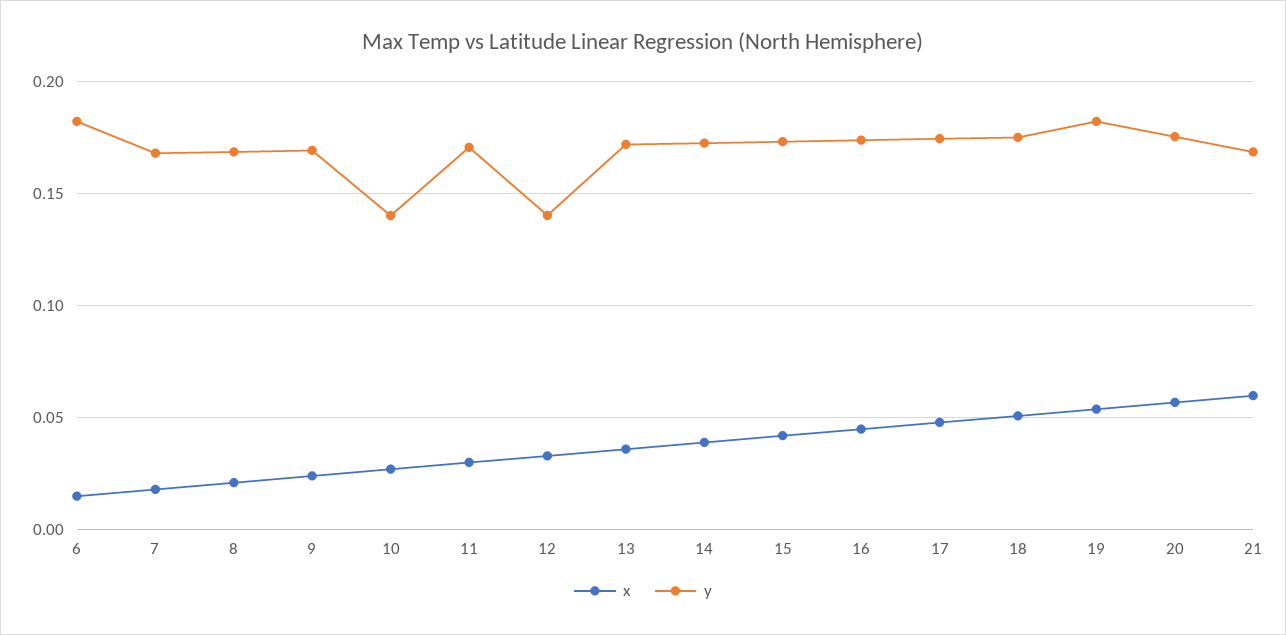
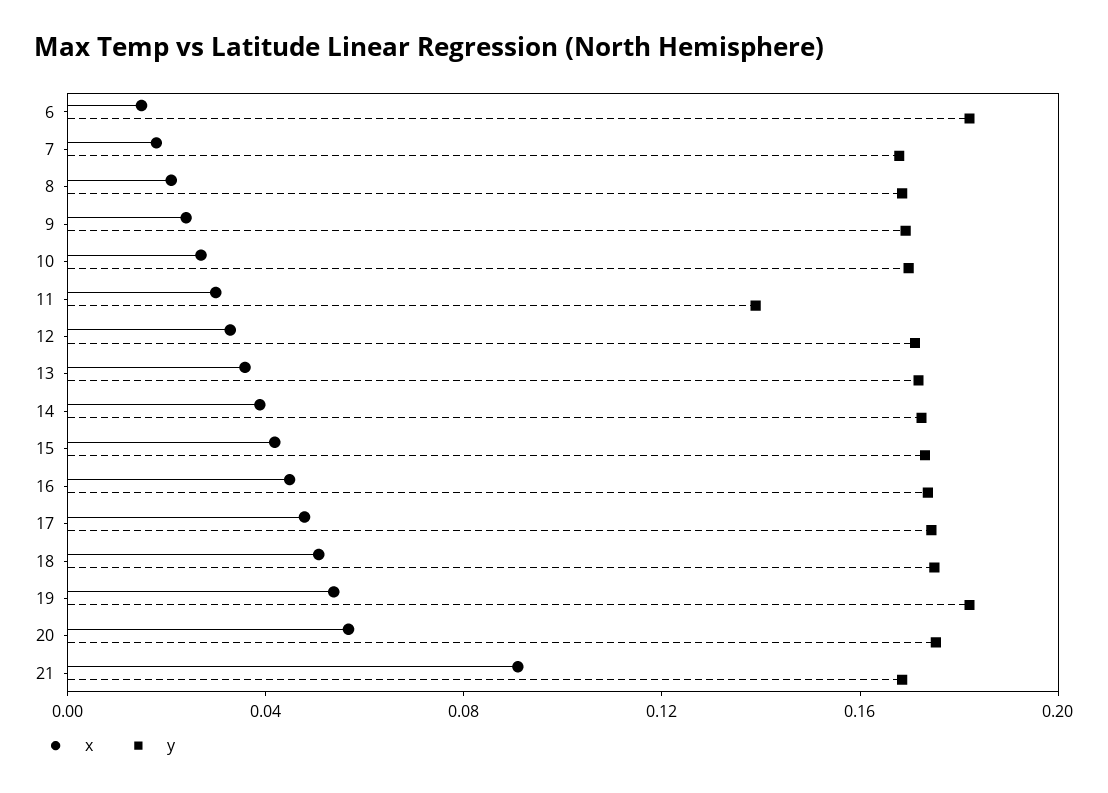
y, 10: 0.14 -> 0.17
y, 11: 0.17 -> 0.14
y, 12: 0.14 -> 0.17
x, 21: 0.06 -> 0.09

